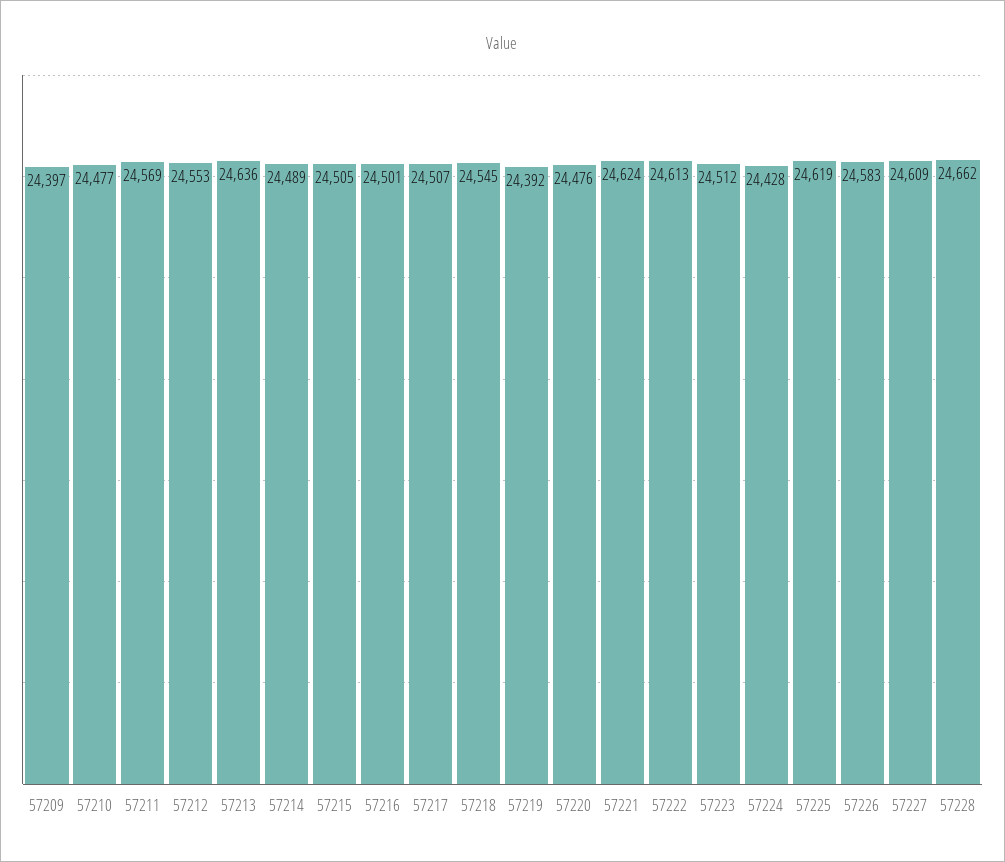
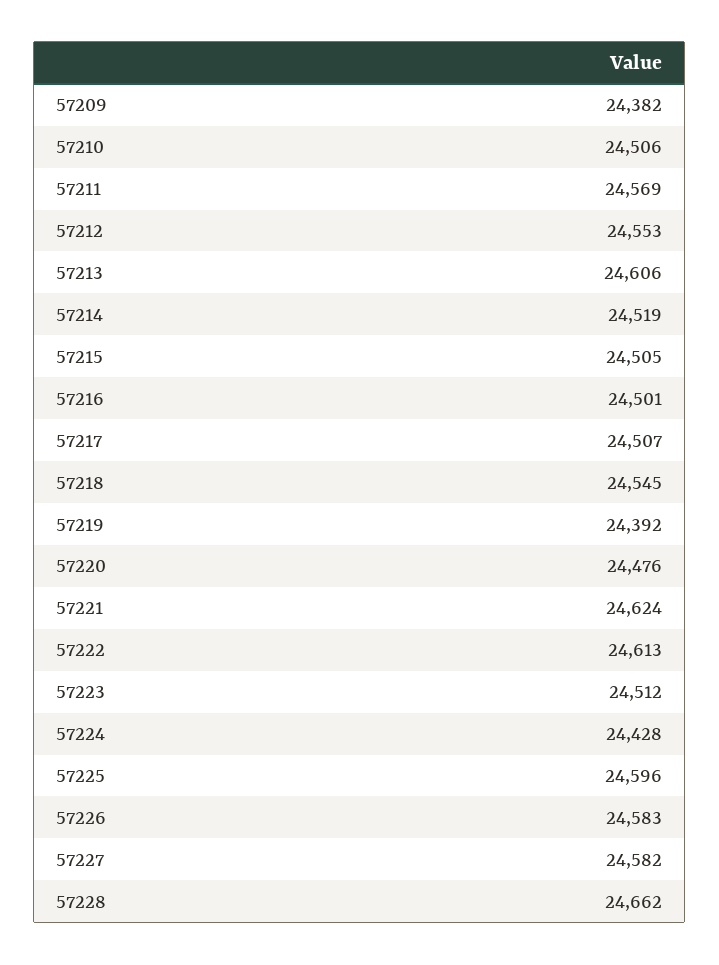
57209: 24397 -> 24382
57210: 24477 -> 24506
57213: 24636 -> 24606
57214: 24489 -> 24519
57225: 24619 -> 24596
57227: 24609 -> 24582

